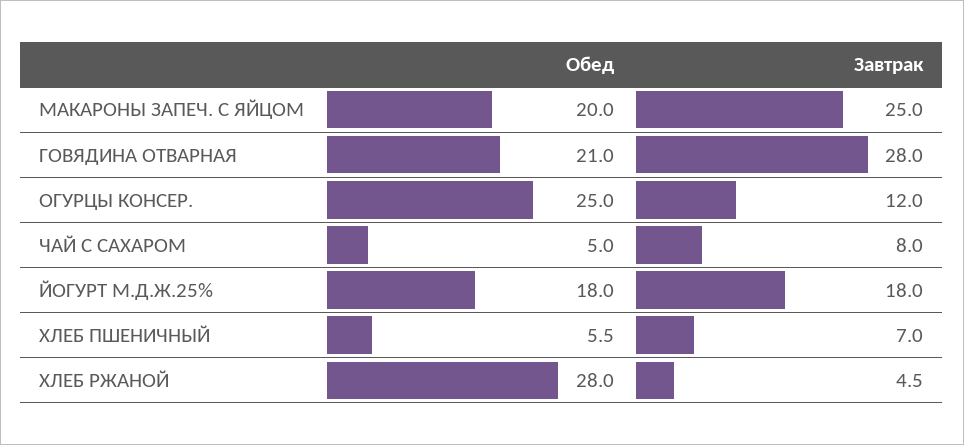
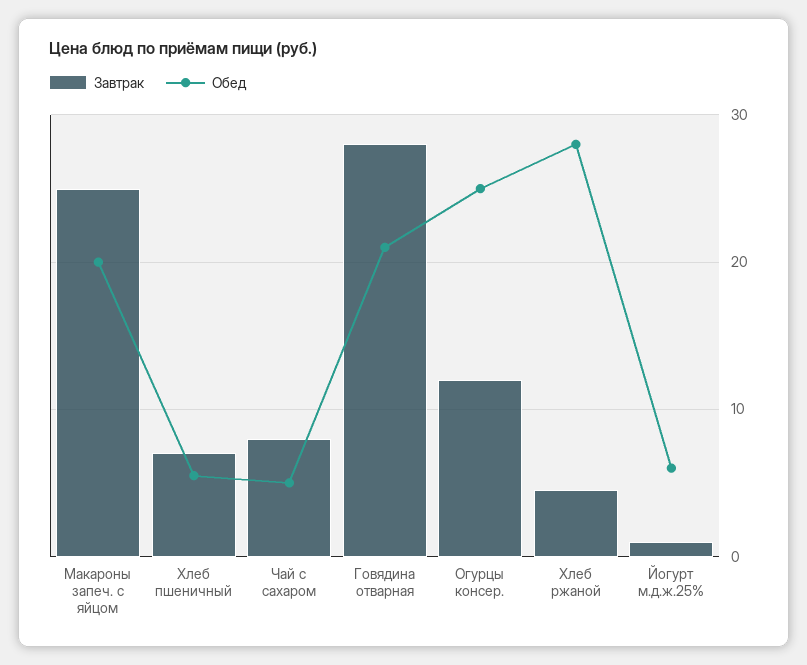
Обед, ЙОГУРТ М.Д.Ж.25%: 18 -> 6
Завтрак, ЙОГУРТ М.Д.Ж.25%: 18 -> 1

